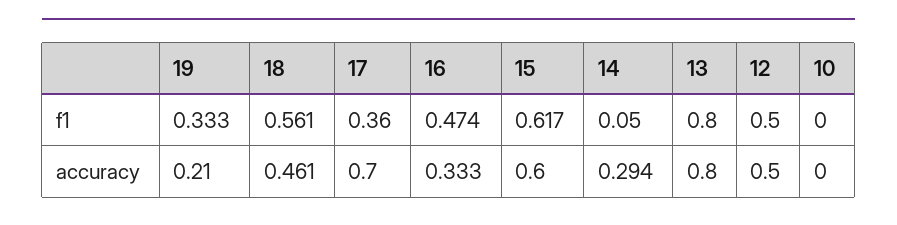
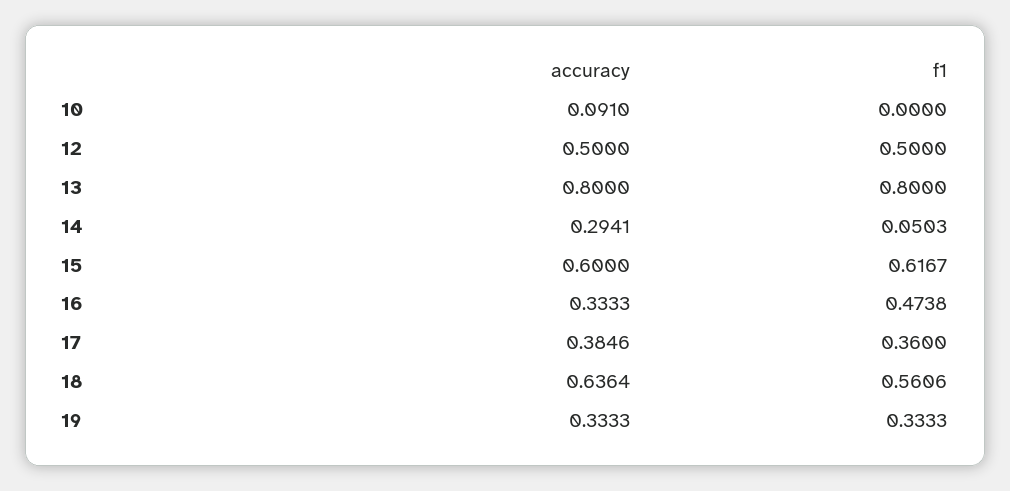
19, accuracy: 0.21 -> 0.3333
18, accuracy: 0.461 -> 0.6364
17, accuracy: 0.7 -> 0.3846
10, accuracy: 0 -> 0.091

